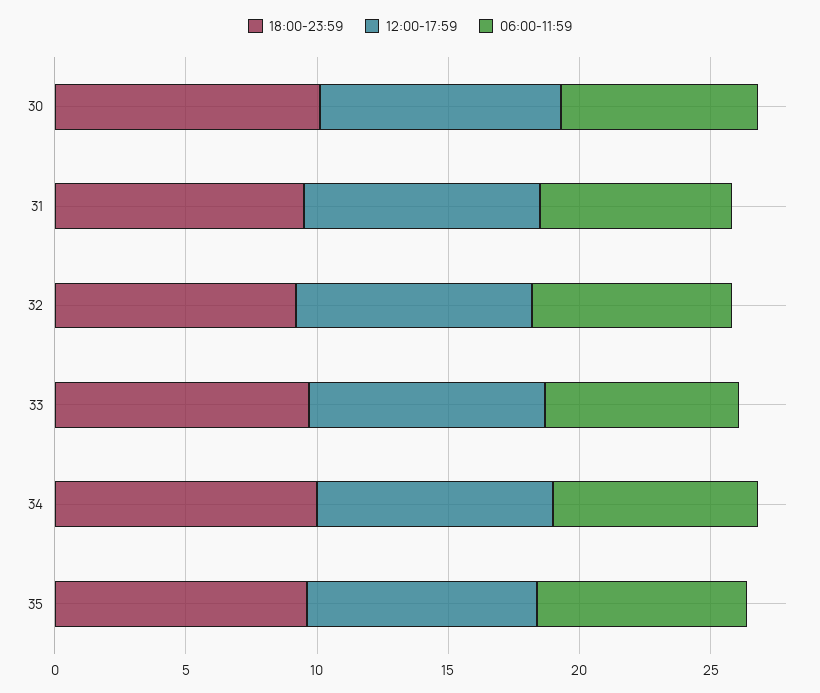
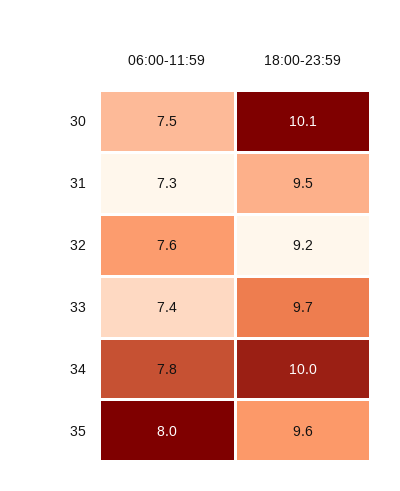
12:00-17:59, 30: 9 -> none
12:00-17:59, 31: 9 -> none
12:00-17:59, 32: 9 -> none
12:00-17:59, 33: 9 -> none
12:00-17:59, 34: 9 -> none
12:00-17:59, 35: 9 -> none

